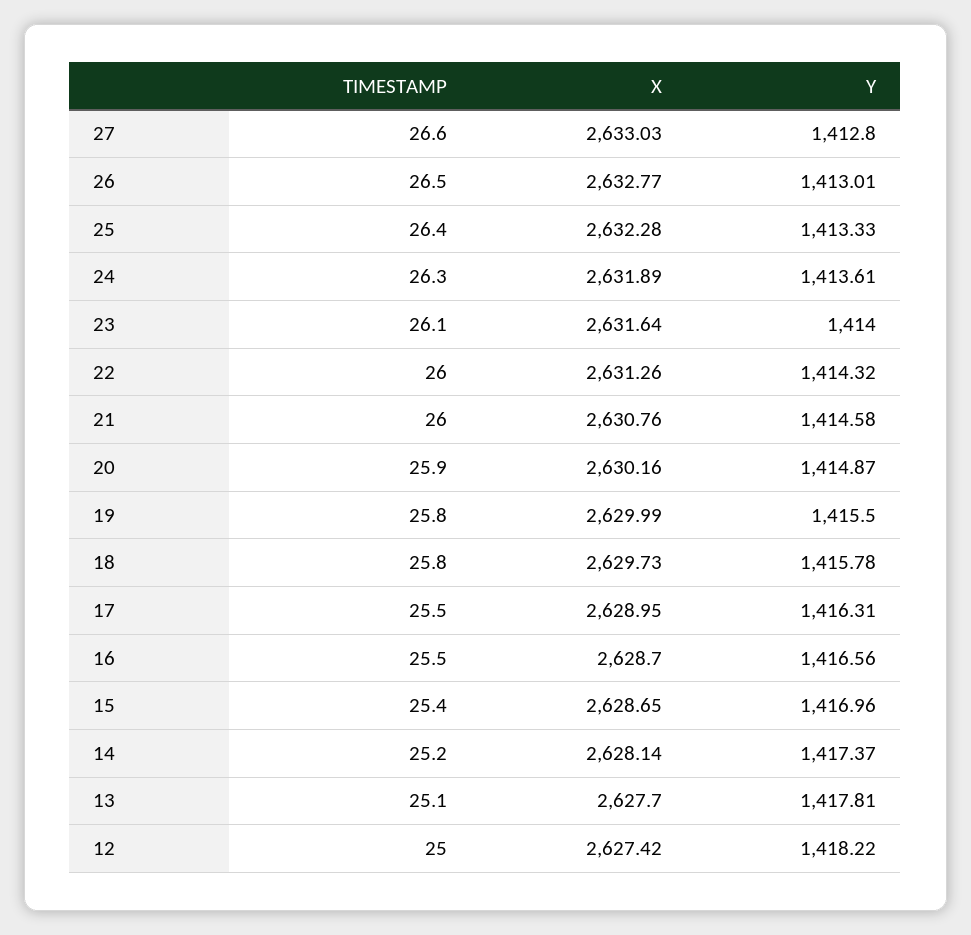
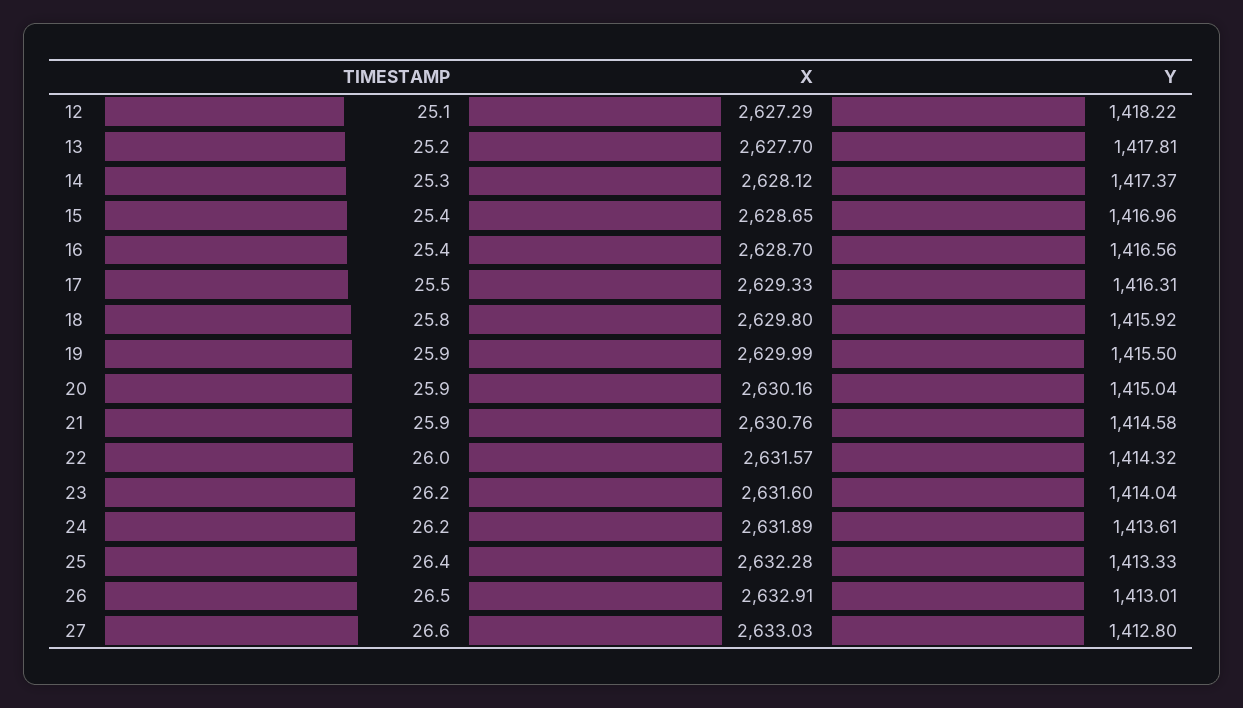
X, 26: 2632.77 -> 2632.91
TIMESTAMP, 24: 26.3 -> 26.2
TIMESTAMP, 23: 26.1 -> 26.2
X, 23: 2631.64 -> 2631.6
Y, 23: 1414 -> 1414.04
X, 22: 2631.26 -> 2631.57
TIMESTAMP, 21: 26 -> 25.9
Y, 20: 1414.87 -> 1415.04
TIMESTAMP, 19: 25.8 -> 25.9
X, 18: 2629.73 -> 2629.8
Y, 18: 1415.78 -> 1415.92
X, 17: 2628.95 -> 2629.33
TIMESTAMP, 16: 25.5 -> 25.4
TIMESTAMP, 14: 25.2 -> 25.3
X, 14: 2628.14 -> 2628.12
TIMESTAMP, 13: 25.1 -> 25.2
TIMESTAMP, 12: 25 -> 25.1
X, 12: 2627.42 -> 2627.29

